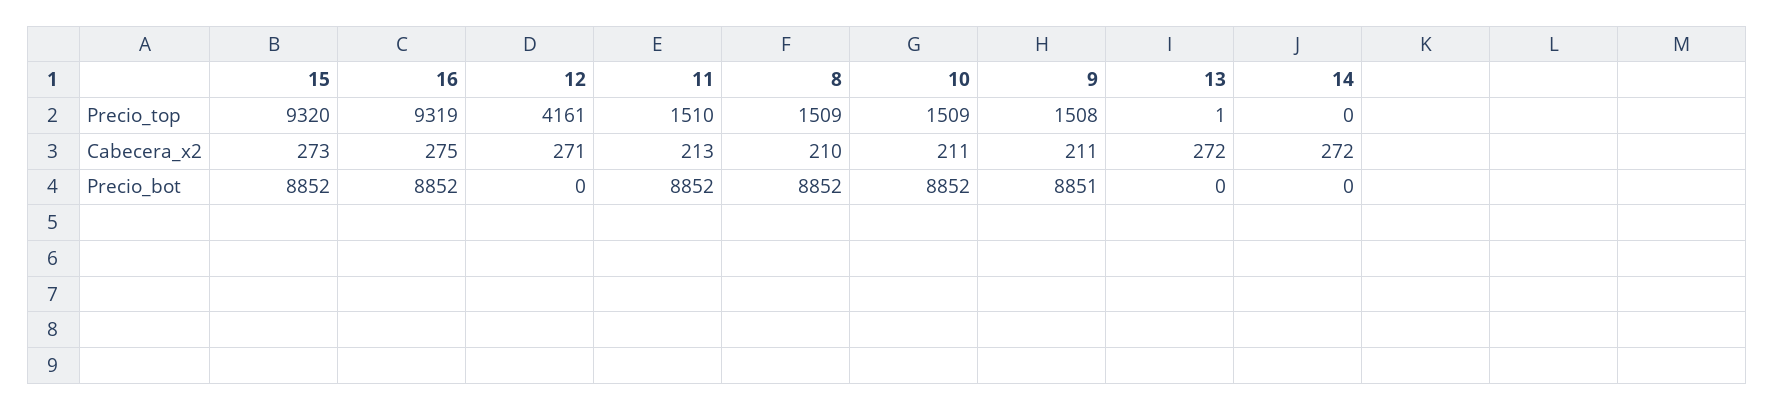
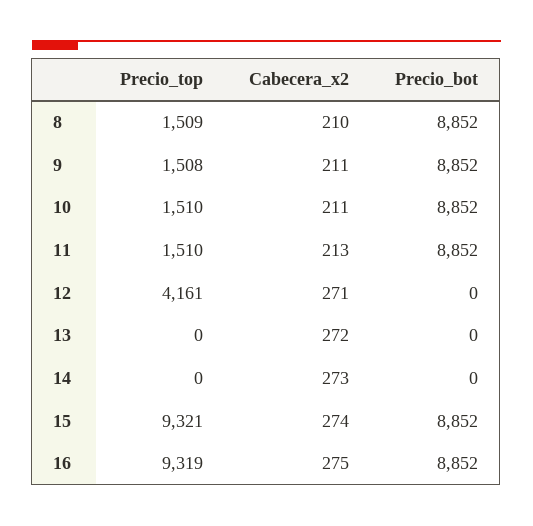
15, Precio_top: 9320 -> 9321
10, Precio_top: 1509 -> 1510
13, Precio_top: 1 -> 0
15, Cabecera_x2: 273 -> 274
14, Cabecera_x2: 272 -> 273
9, Precio_bot: 8851 -> 8852

